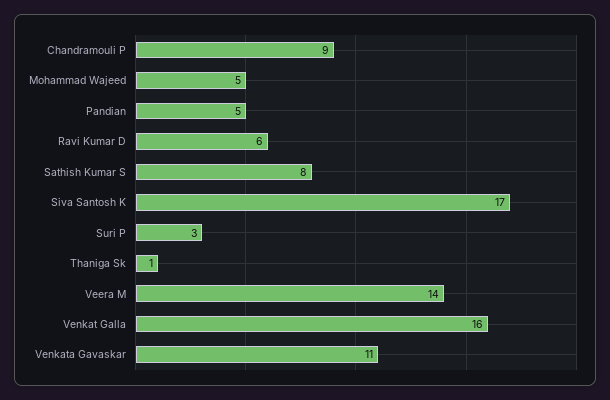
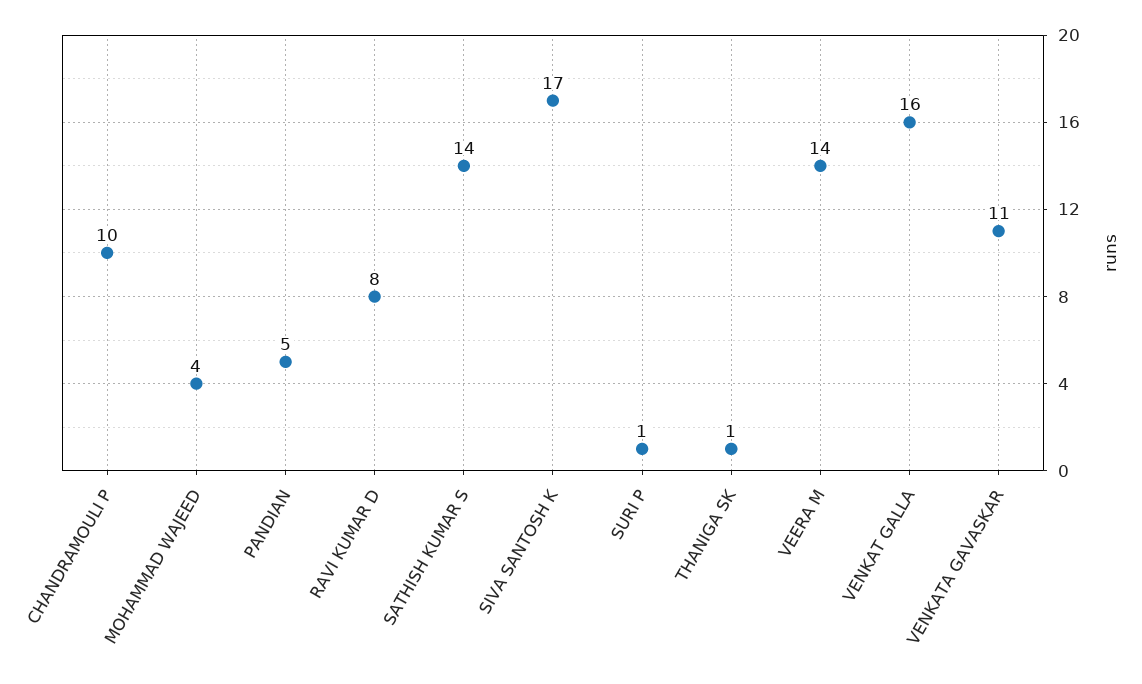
Chandramouli P: 9 -> 10
Mohammad Wajeed: 5 -> 4
Ravi Kumar D: 6 -> 8
Sathish Kumar S: 8 -> 14
Suri P: 3 -> 1

